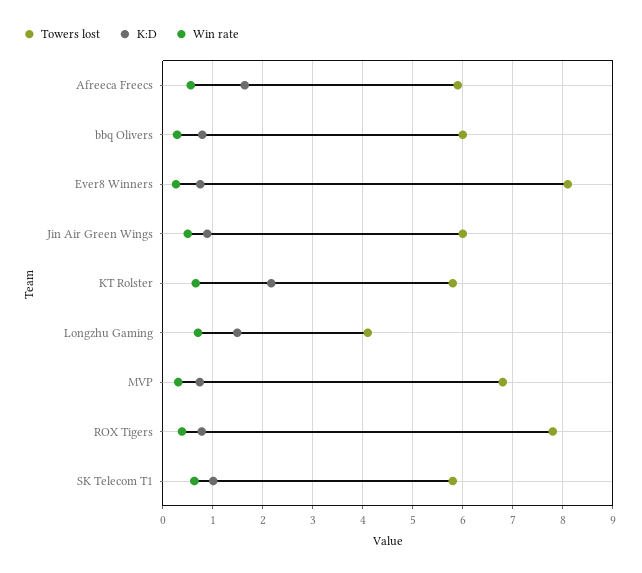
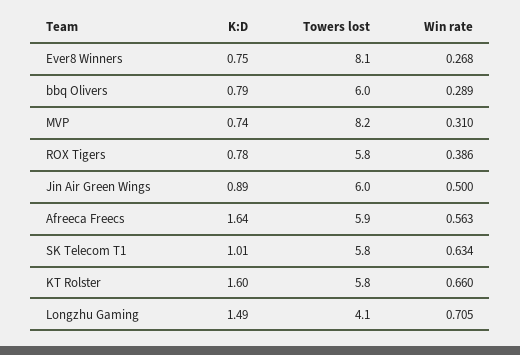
K:D, KT Rolster: 2.2 -> 1.6
Towers lost, MVP: 6.8 -> 8.2
Towers lost, ROX Tigers: 7.8 -> 5.8

